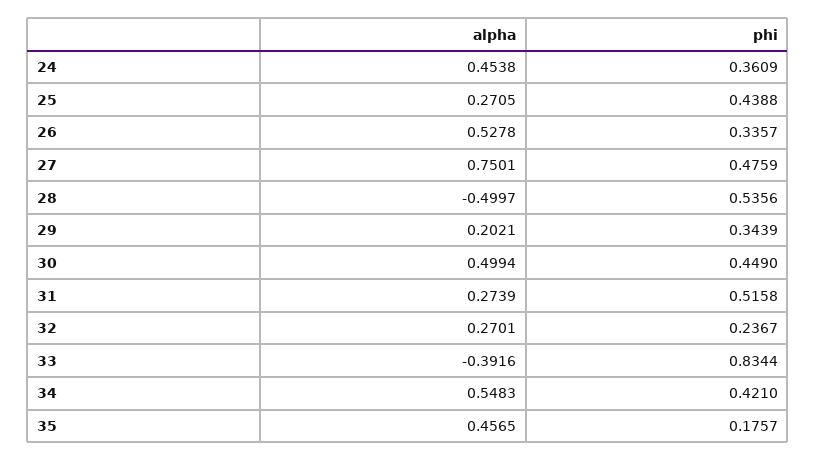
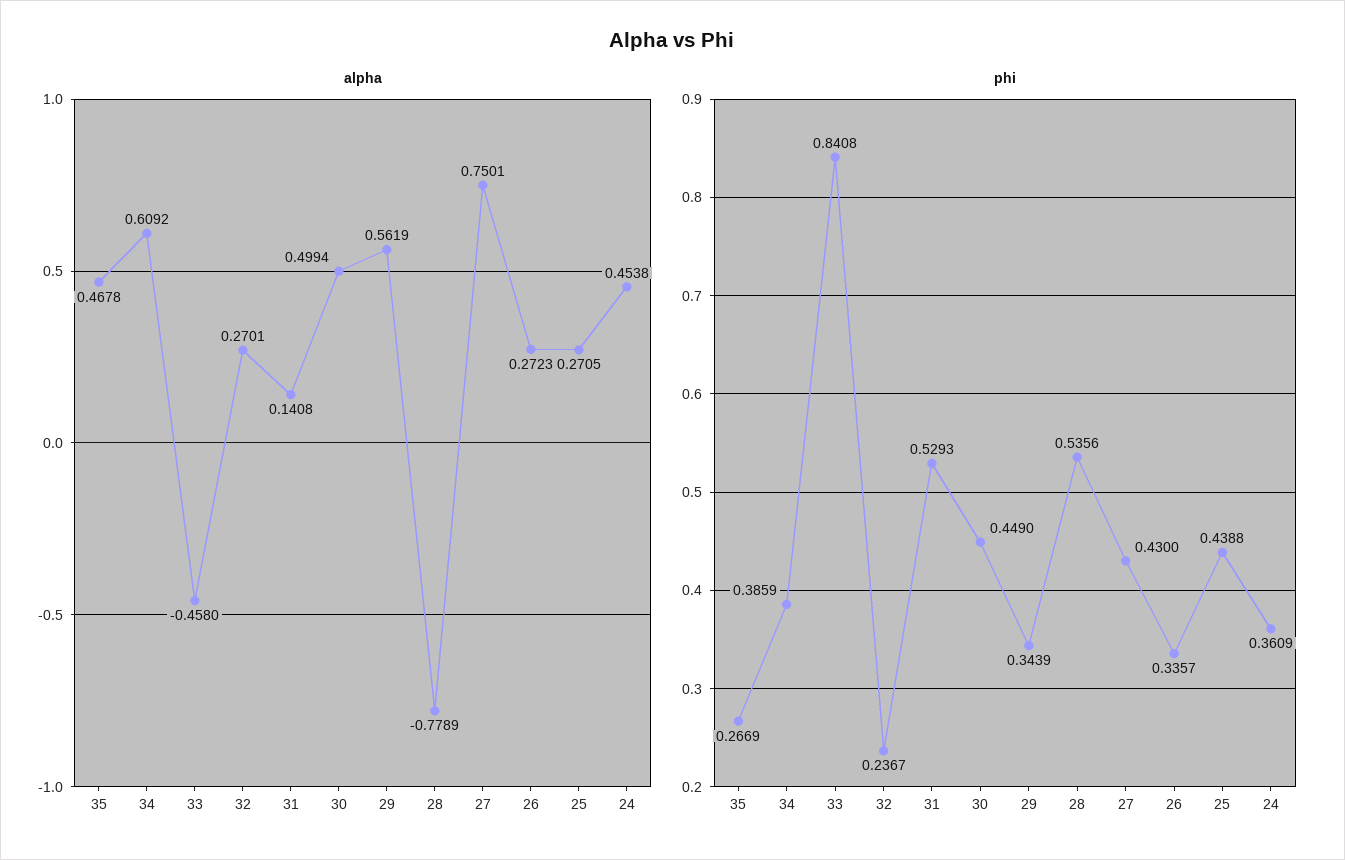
alpha, 26: 0.5278 -> 0.2723
phi, 27: 0.4759 -> 0.43
alpha, 28: -0.4997 -> -0.7789
alpha, 29: 0.2021 -> 0.5619
alpha, 31: 0.2739 -> 0.1408
phi, 31: 0.5158 -> 0.5293
alpha, 33: -0.3916 -> -0.458
phi, 33: 0.8344 -> 0.8408
alpha, 34: 0.5483 -> 0.6092
phi, 34: 0.421 -> 0.3859
alpha, 35: 0.4565 -> 0.4678
phi, 35: 0.1757 -> 0.2669

